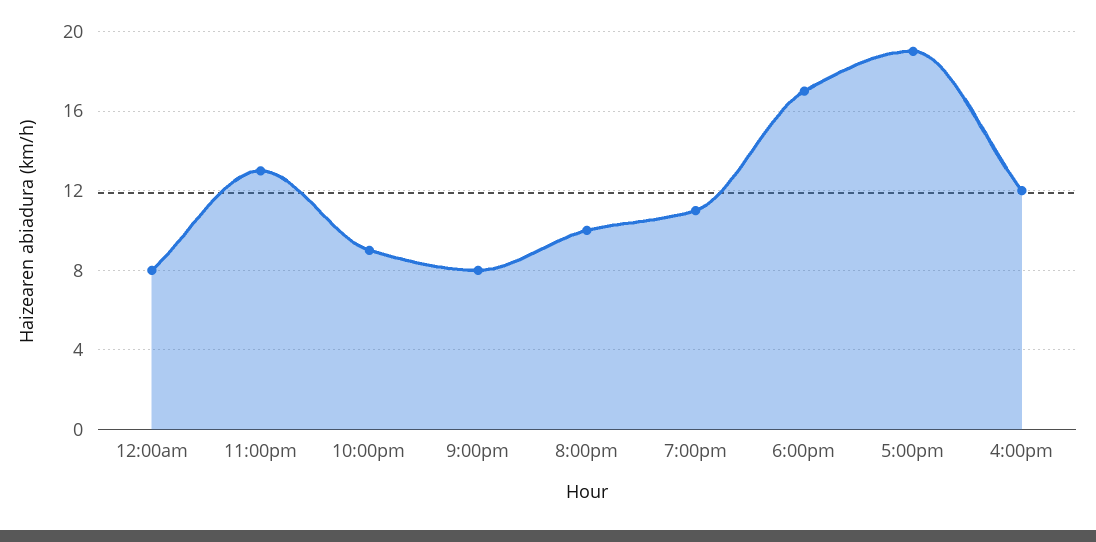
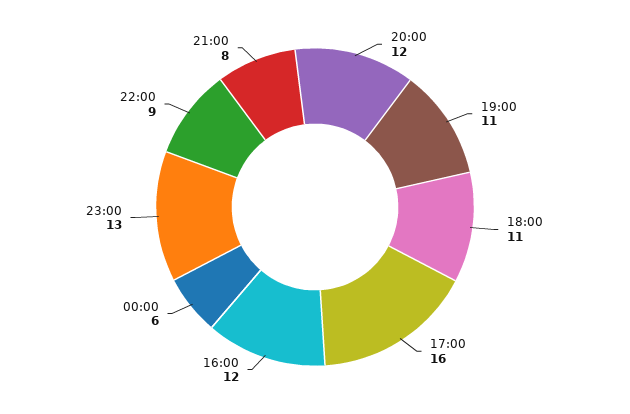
12:00am: 8 -> 6
8:00pm: 10 -> 12
6:00pm: 17 -> 11
5:00pm: 19 -> 16

